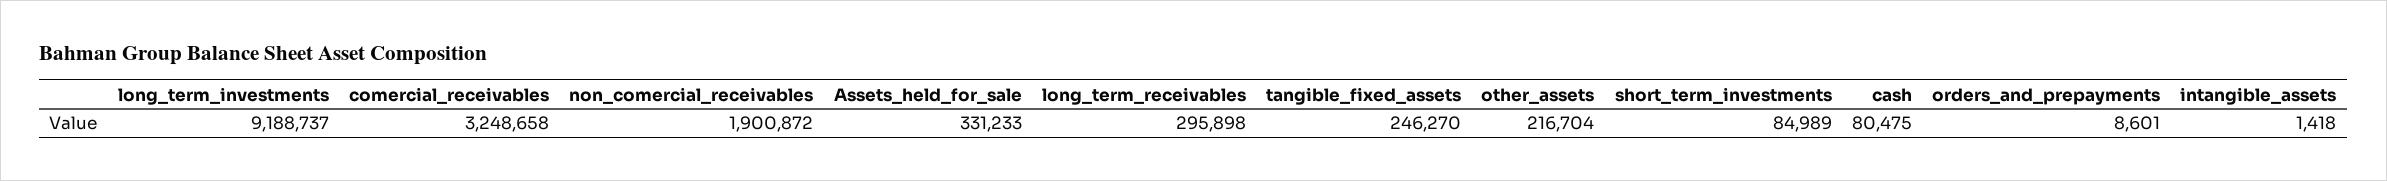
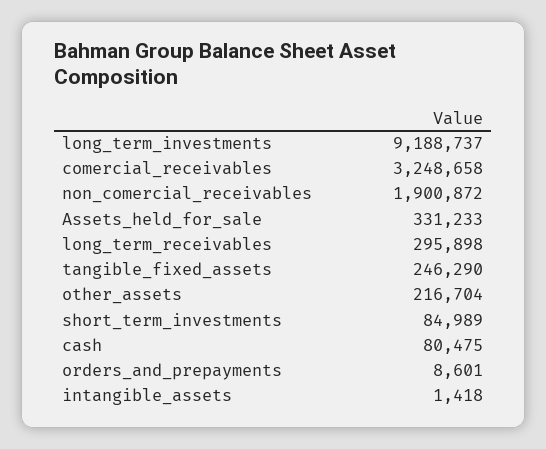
tangible_fixed_assets: 246270 -> 246290

